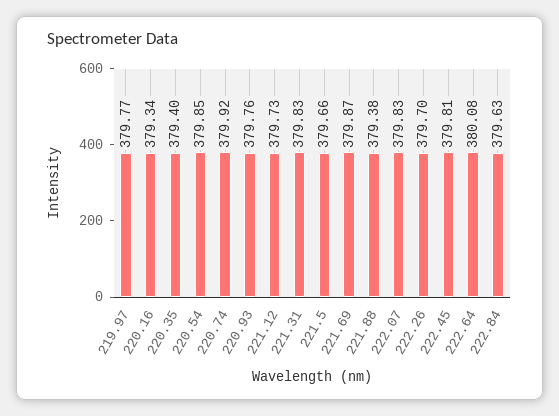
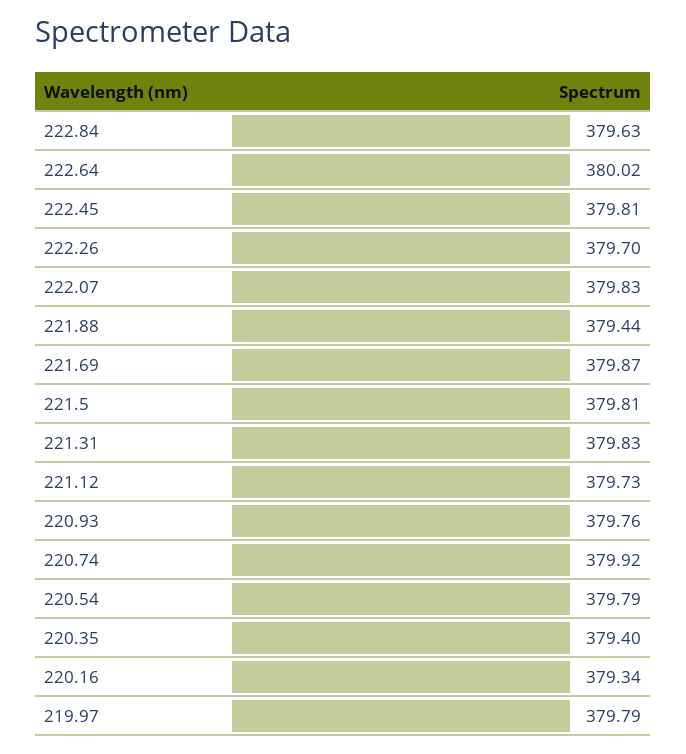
219.97: 379.77 -> 379.79
220.54: 379.85 -> 379.79
221.5: 379.66 -> 379.81
221.88: 379.38 -> 379.44
222.64: 380.08 -> 380.02

